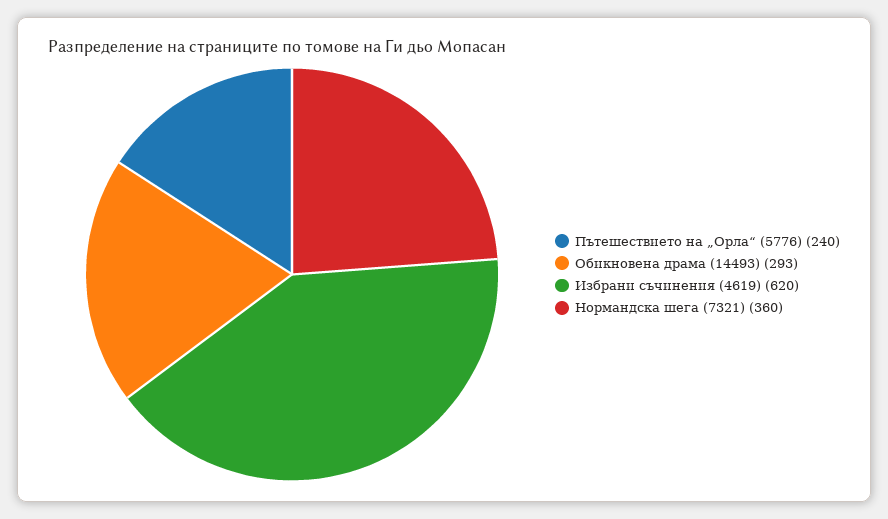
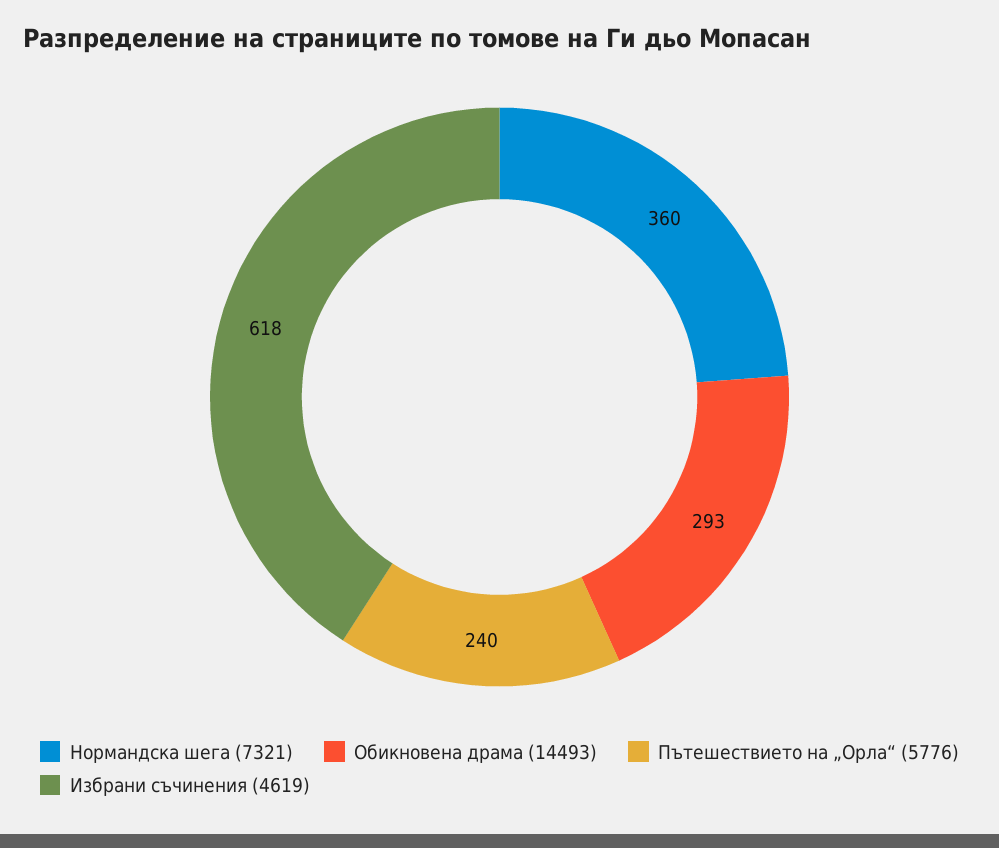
Избрани съчинения (4619): 620 -> 618

